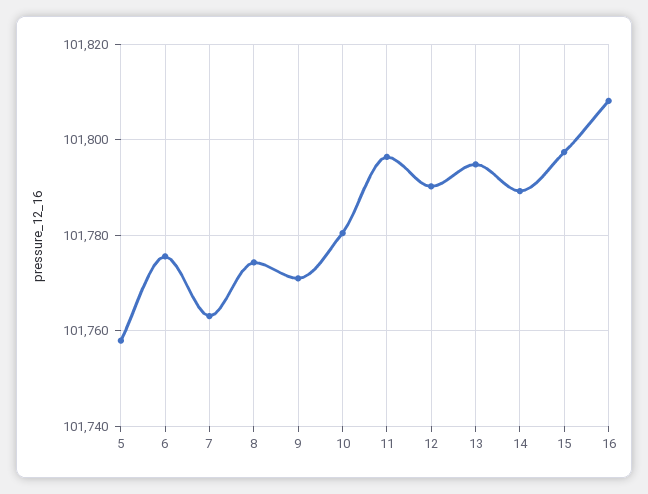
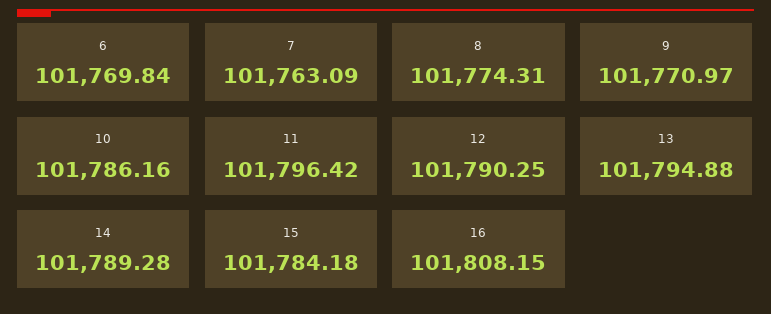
5: 101758 -> none
6: 101776 -> 101769.84
10: 101780 -> 101786.16
15: 101798 -> 101784.18

